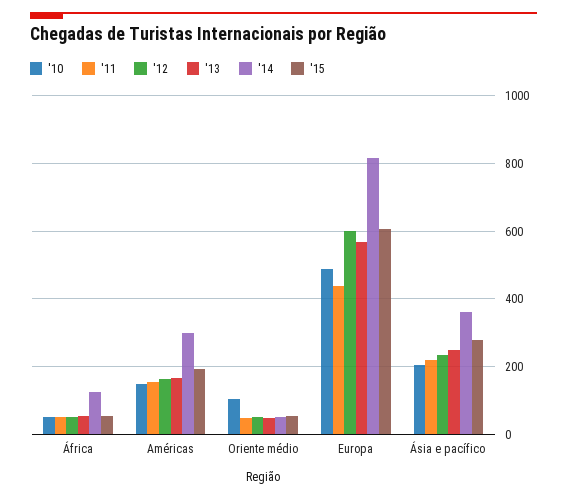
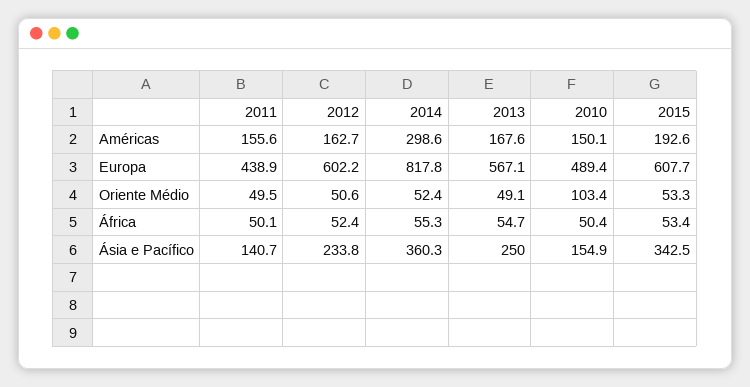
'14, África: 120 -> 55.3
'10, Ásia e pacífico: 200 -> 154.9
'11, Ásia e pacífico: 220 -> 140.7
'15, Ásia e pacífico: 280 -> 342.5

